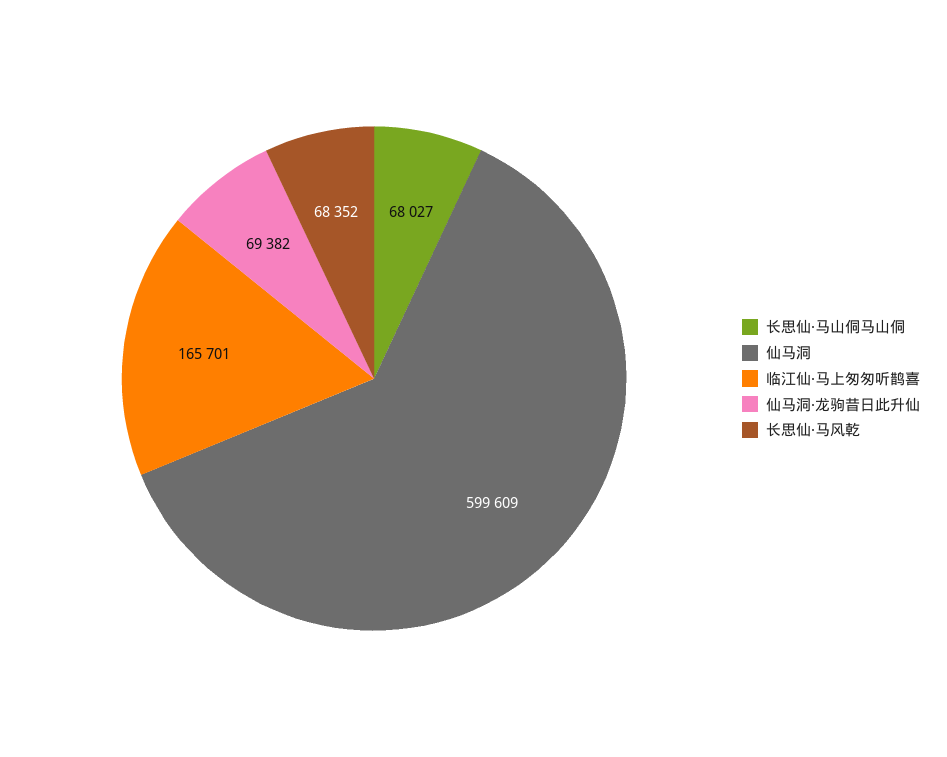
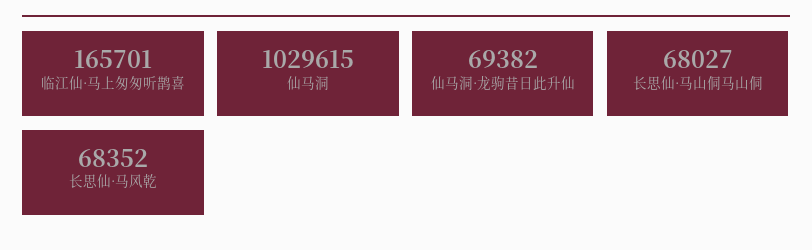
仙马洞: 599609 -> 1029615

